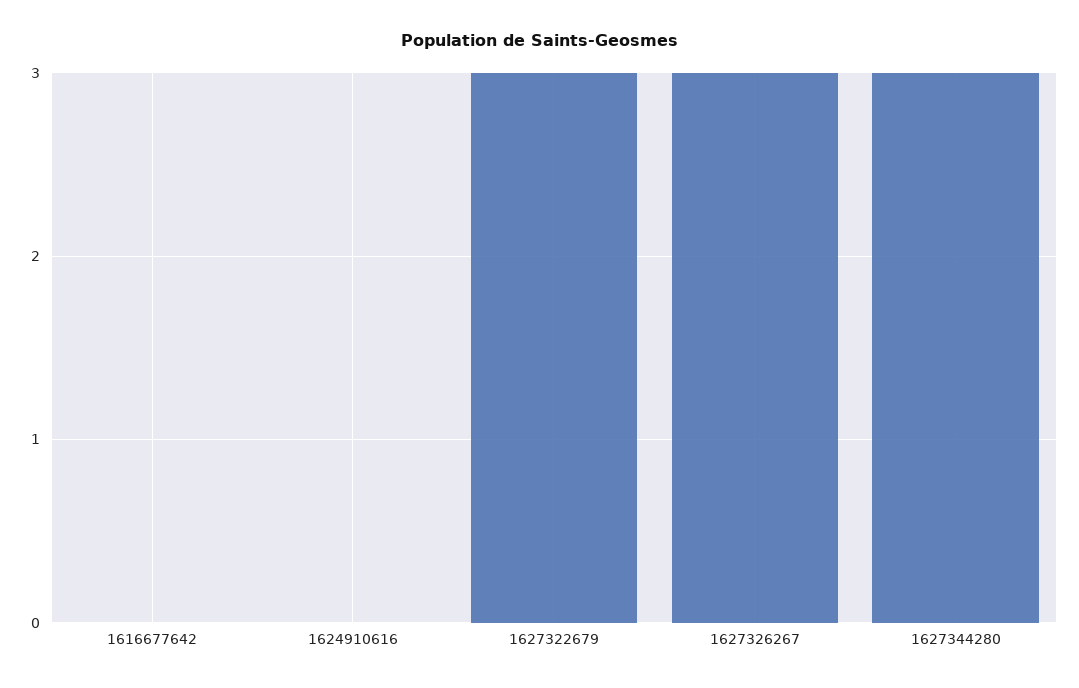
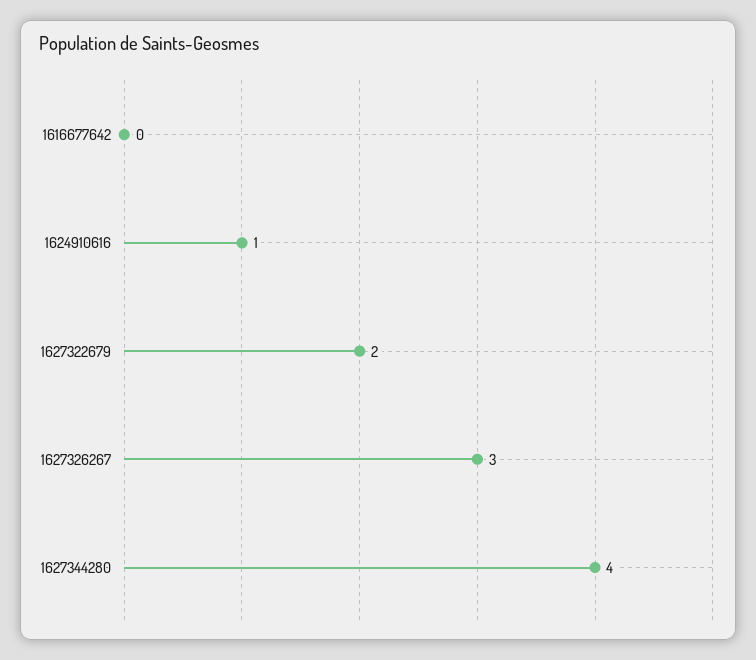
1624910616: 0 -> 1
1627322679: 3 -> 2
1627344280: 3 -> 4

